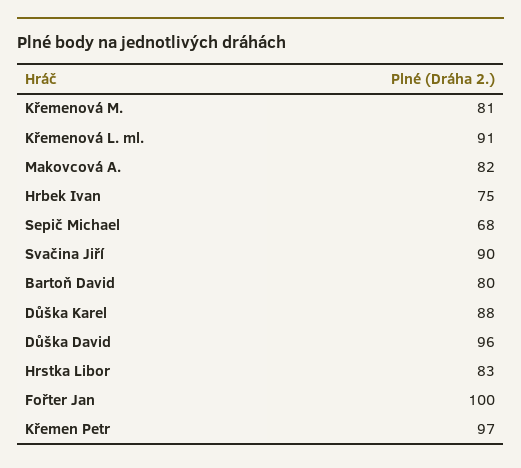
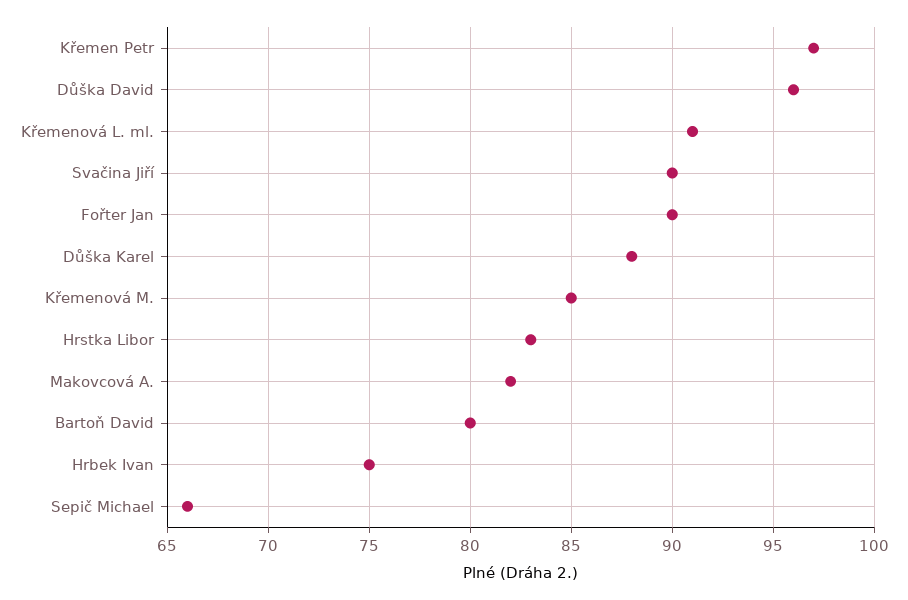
Křemenová M.: 81 -> 85
Sepič Michael: 68 -> 66
Fořter Jan: 100 -> 90

